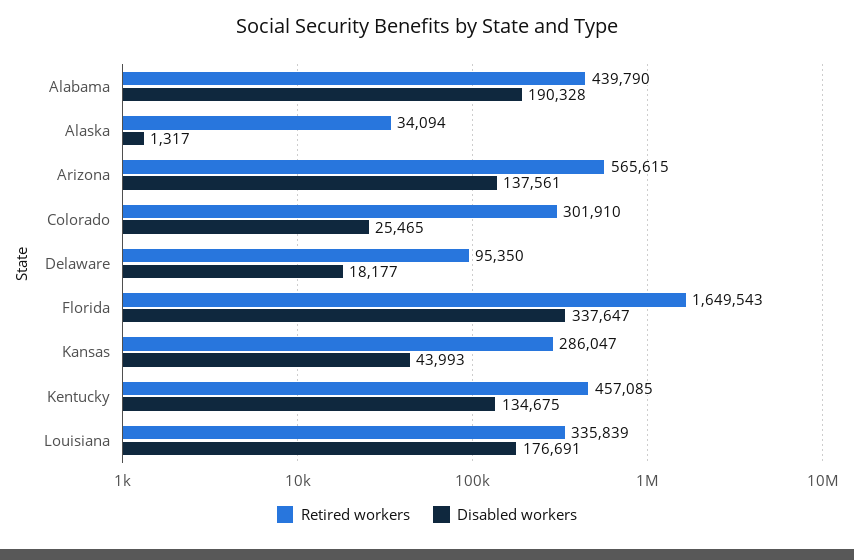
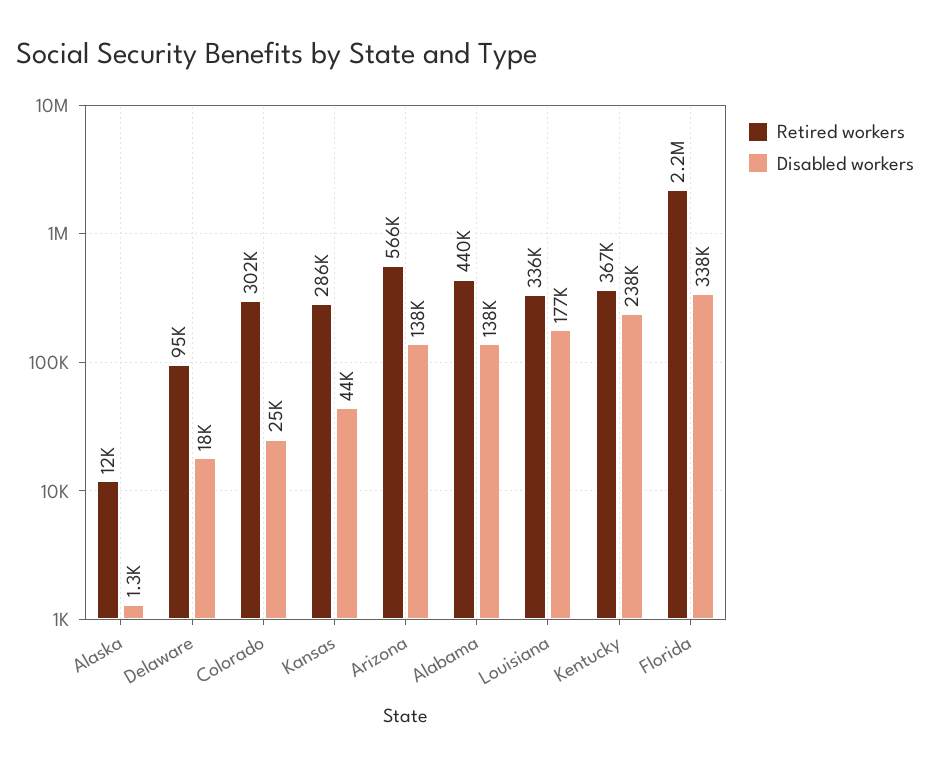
Disabled workers, Alabama: 190328 -> 138000
Retired workers, Alaska: 34094 -> 12000
Retired workers, Florida: 1649543 -> 2200000
Retired workers, Kentucky: 457085 -> 367000
Disabled workers, Kentucky: 134675 -> 238000

